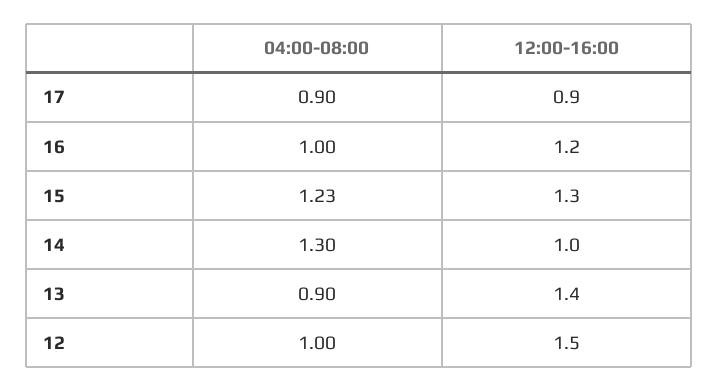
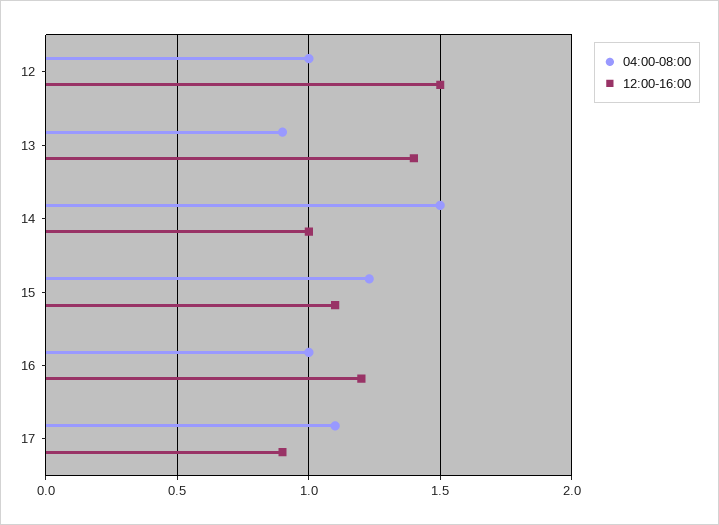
04:00-08:00, 17: 0.9 -> 1.1
12:00-16:00, 15: 1.3 -> 1.1
04:00-08:00, 14: 1.3 -> 1.5

